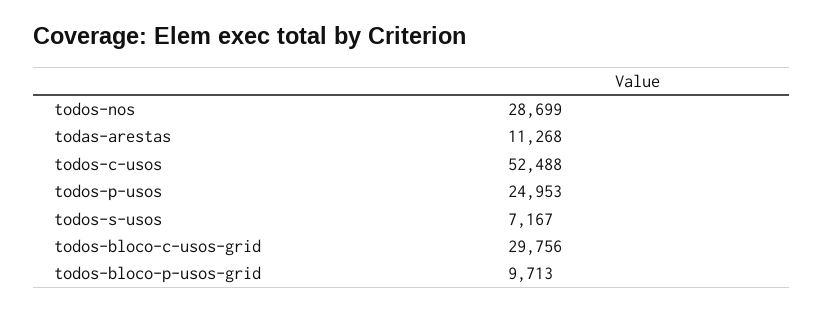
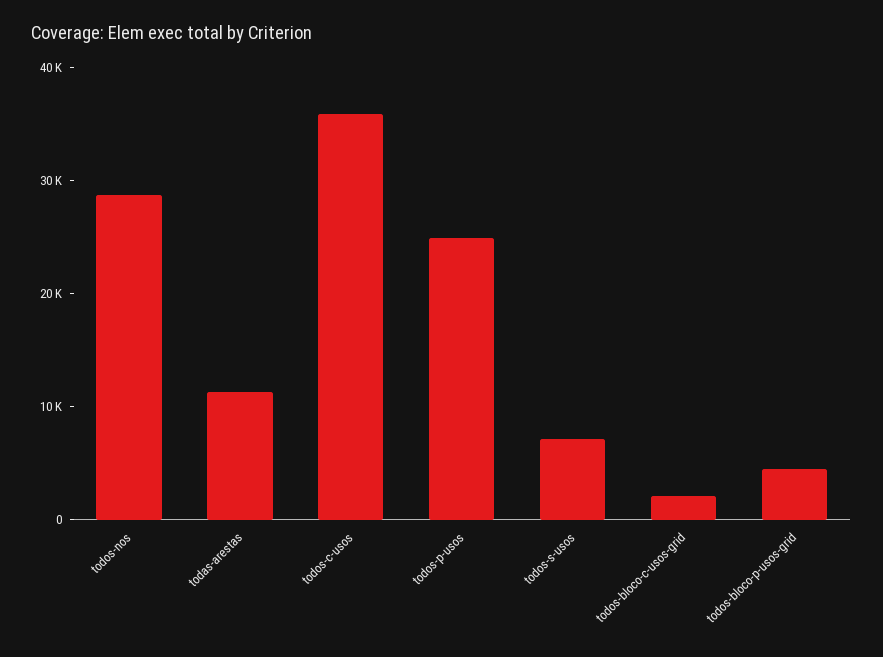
todos-c-usos: 52488 -> 36000
todos-bloco-c-usos-grid: 29756 -> 2000
todos-bloco-p-usos-grid: 9713 -> 4000

